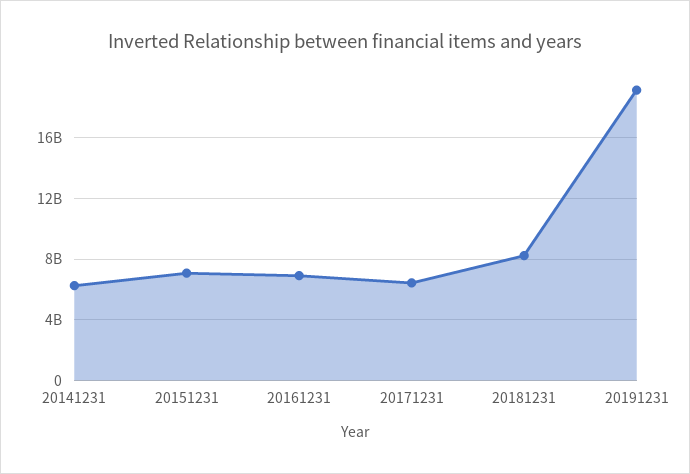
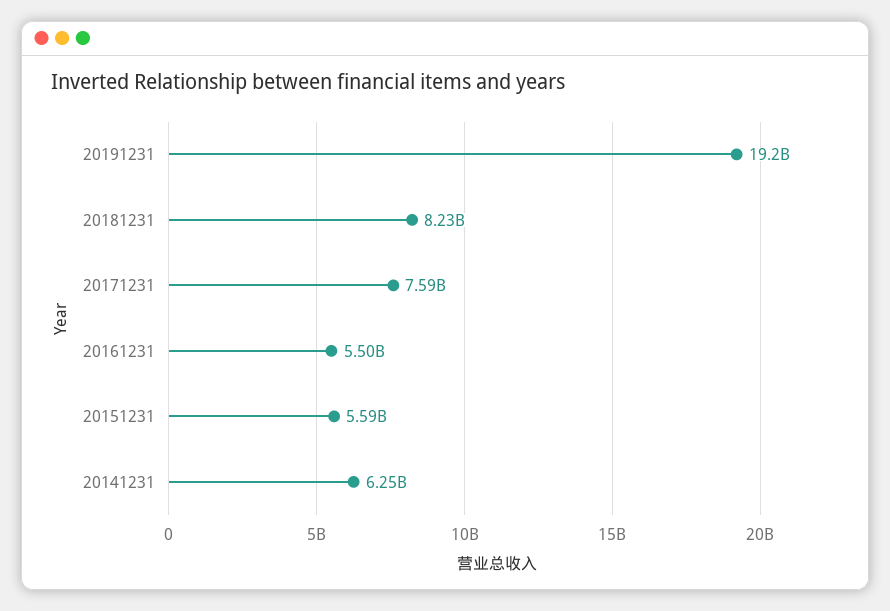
20151231: 7000000000 -> 5590000000
20161231: 7000000000 -> 5500000000
20171231: 6500000000 -> 7590000000

